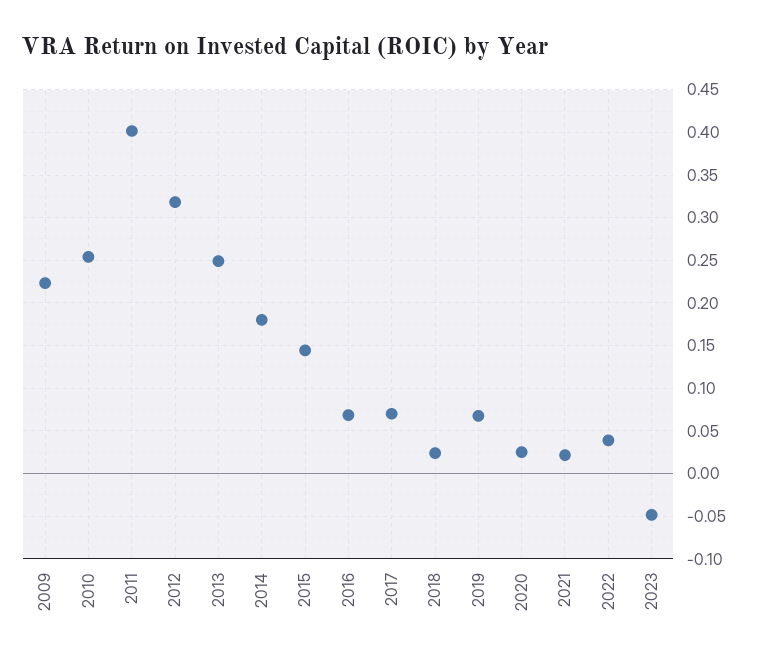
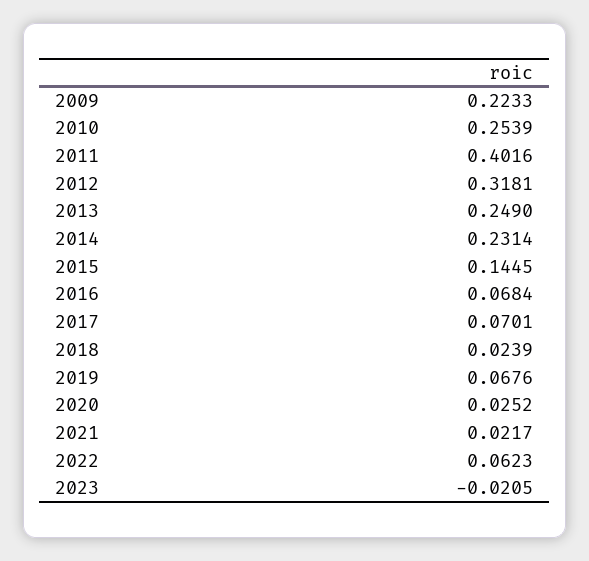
2014: 0.18 -> 0.2314
2022: 0.04 -> 0.0623
2023: -0.05 -> -0.0205

